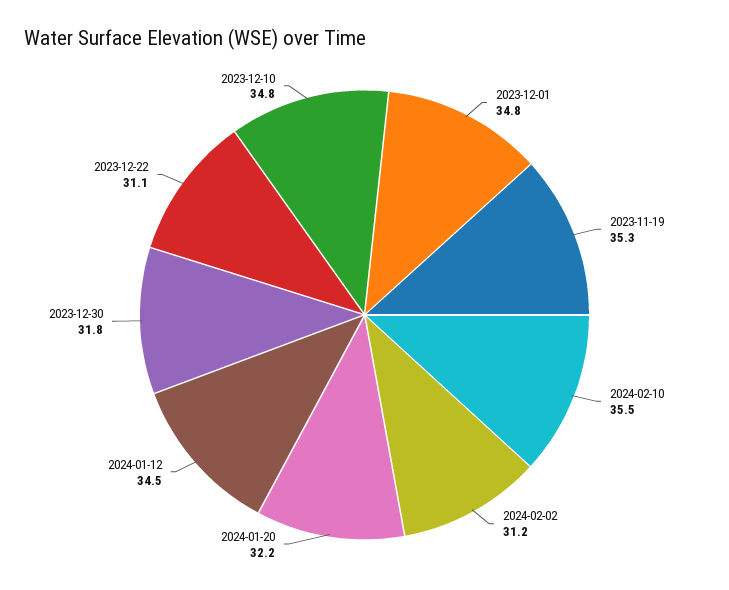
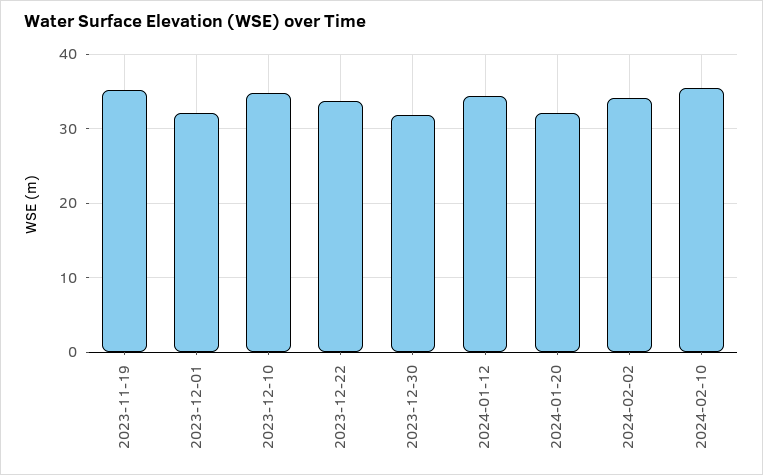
2023-12-01: 34.8 -> 32
2024-02-02: 31.2 -> 34
2023-12-22: 31.1 -> 34

